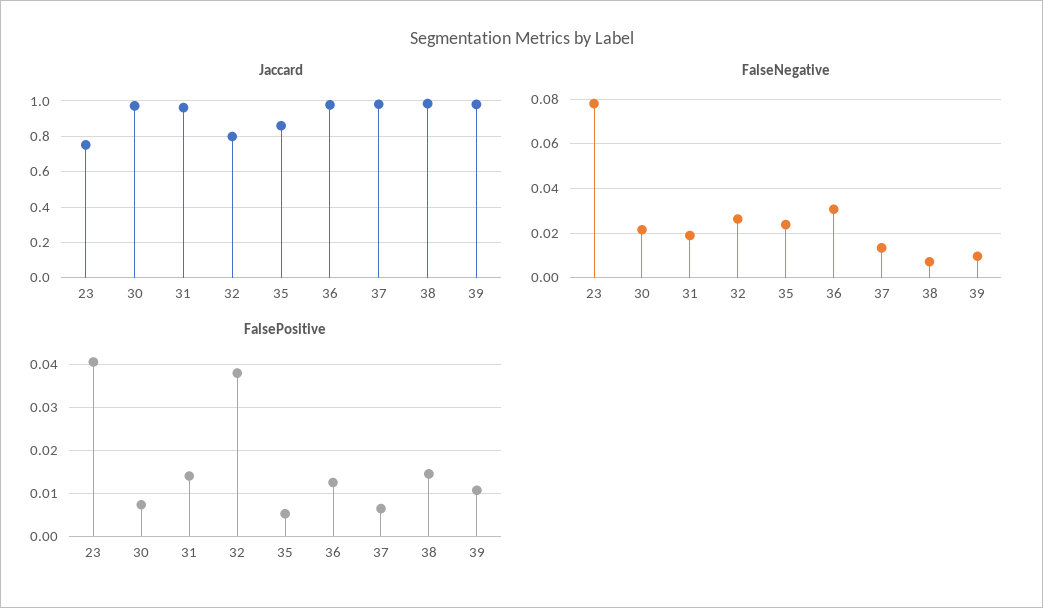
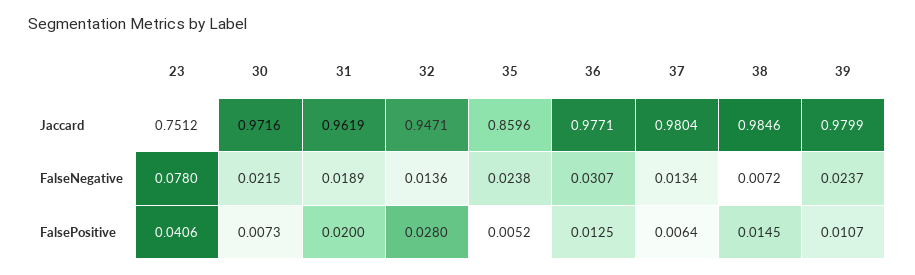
Jaccard, 32: 0.8 -> 0.9471
FalseNegative, 32: 0.025 -> 0.0136
FalseNegative, 39: 0.01 -> 0.0237
FalsePositive, 31: 0.014 -> 0.02
FalsePositive, 32: 0.038 -> 0.028

